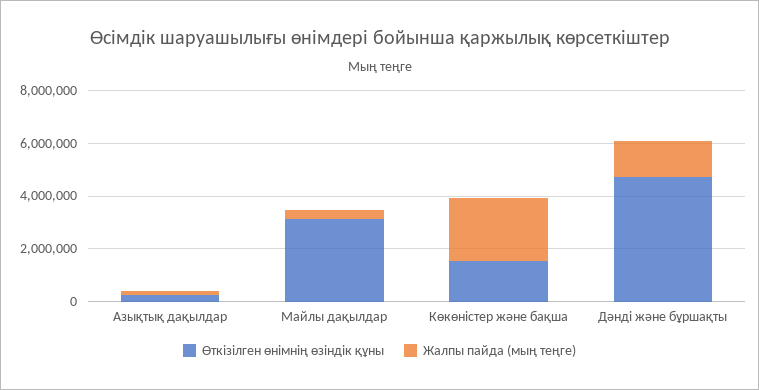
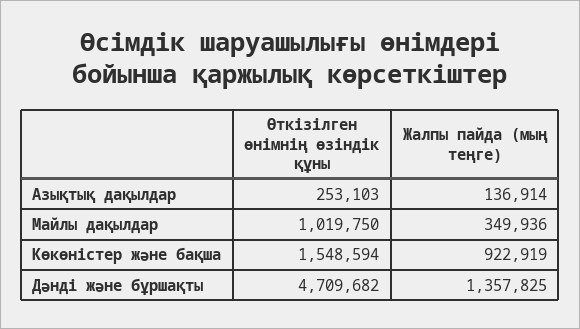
Өткізілген өнімнің өзіндік құны, Майлы дақылдар: 3000000 -> 1019750
Жалпы пайда (мың теңге), Көкөністер және бақша: 2500000 -> 922919

